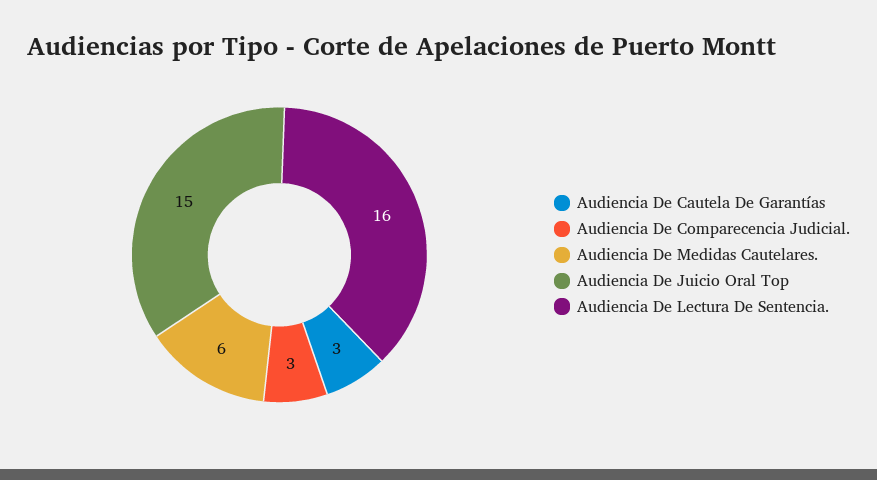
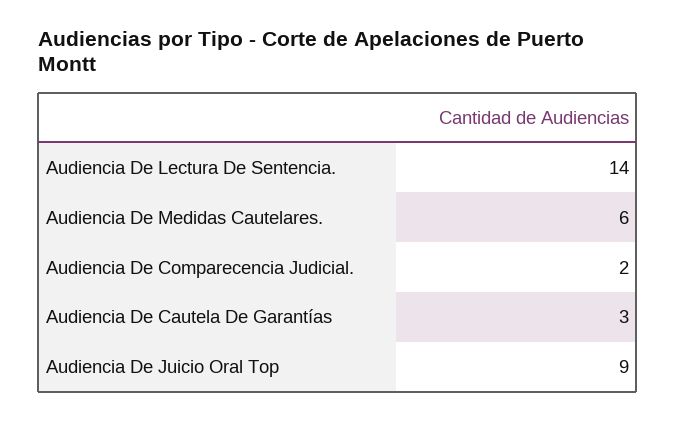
Audiencia De Comparecencia Judicial.: 3 -> 2
Audiencia De Juicio Oral Top: 15 -> 9
Audiencia De Lectura De Sentencia.: 16 -> 14

